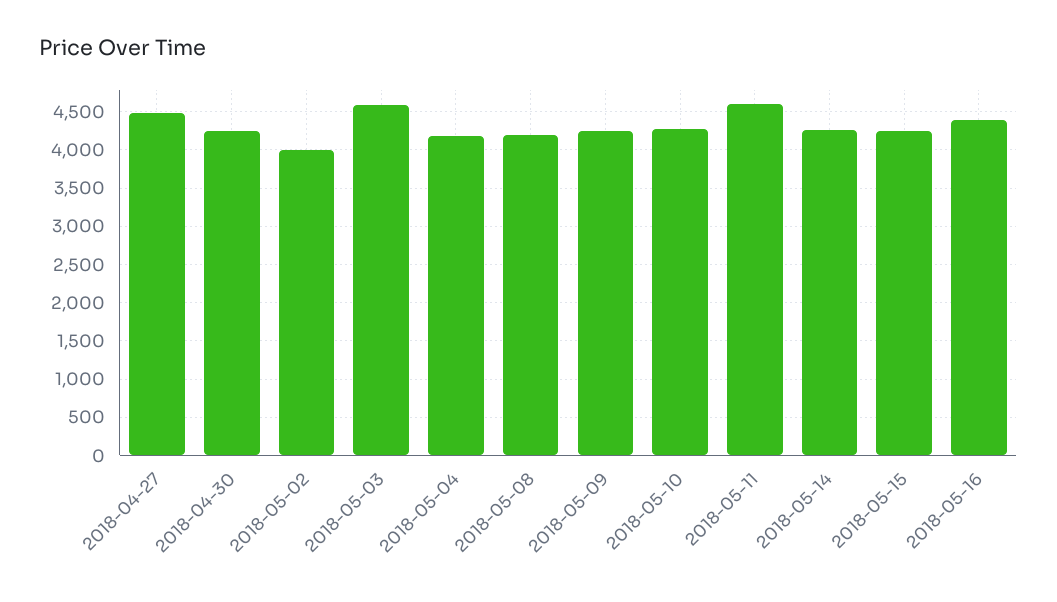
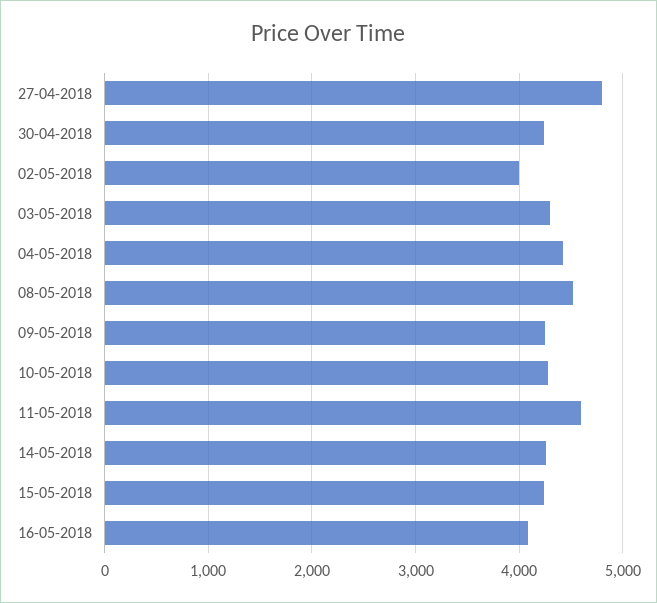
2018-04-27: 4500 -> 4800
2018-05-03: 4600 -> 4300
2018-05-04: 4200 -> 4400
2018-05-08: 4200 -> 4500
2018-05-16: 4400 -> 4100

